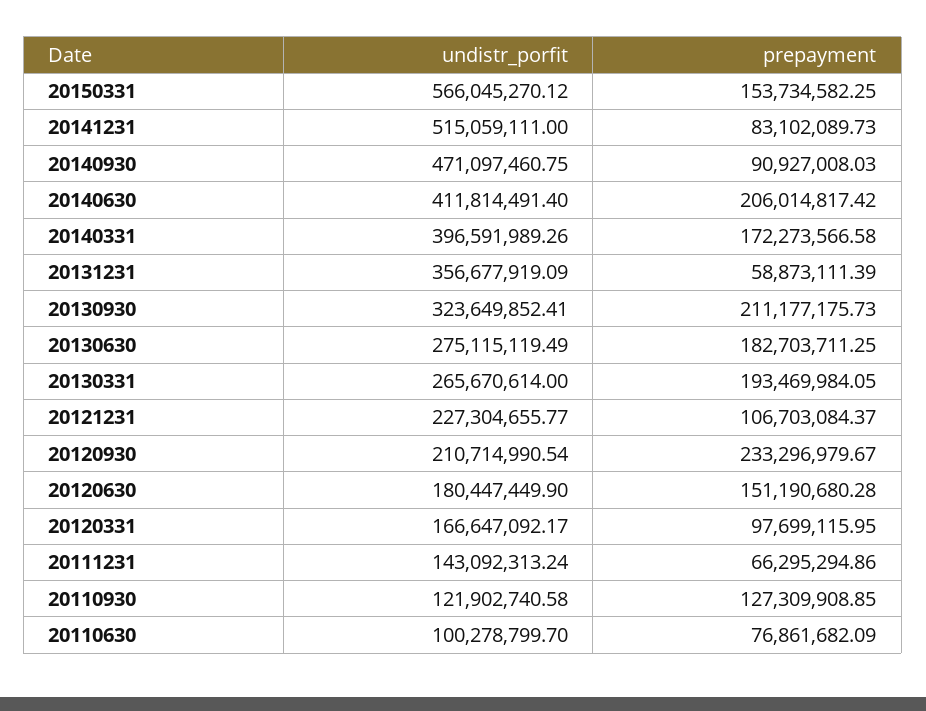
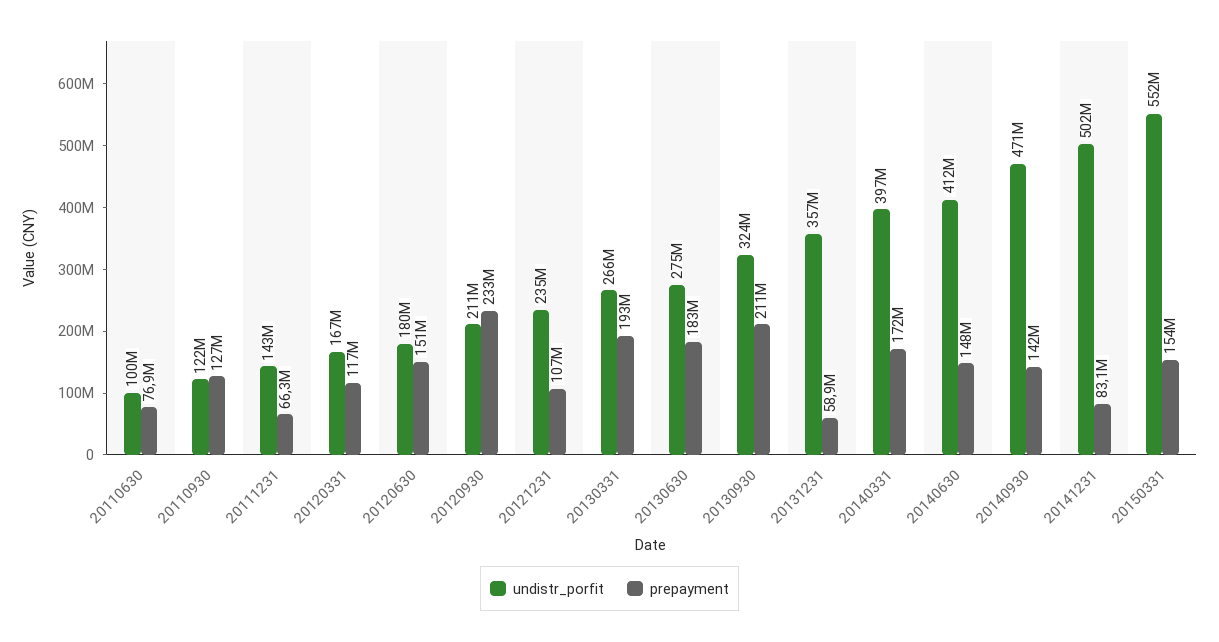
undistr_porfit, 20150331: 566045270.12 -> 552000000
undistr_porfit, 20141231: 515059111 -> 502000000
prepayment, 20140930: 90927008.03 -> 142000000
prepayment, 20140630: 206014817.42 -> 148000000
undistr_porfit, 20121231: 227304655.77 -> 235000000
prepayment, 20120331: 97699115.95 -> 117000000

